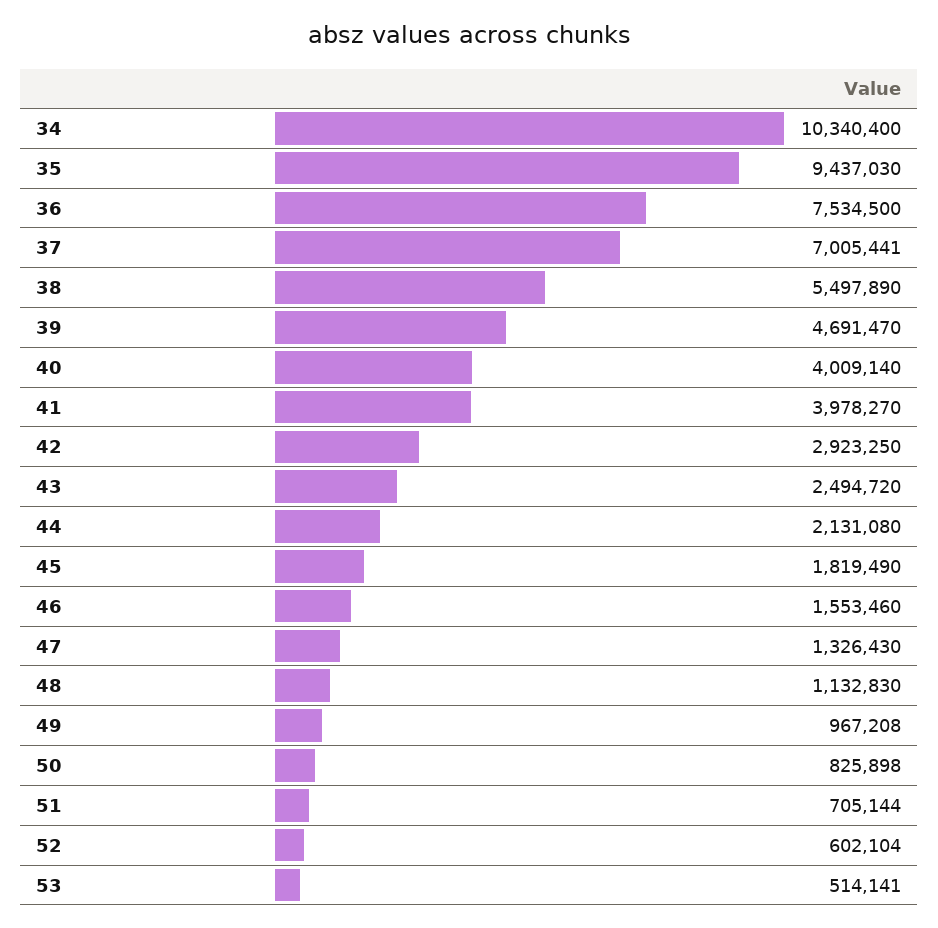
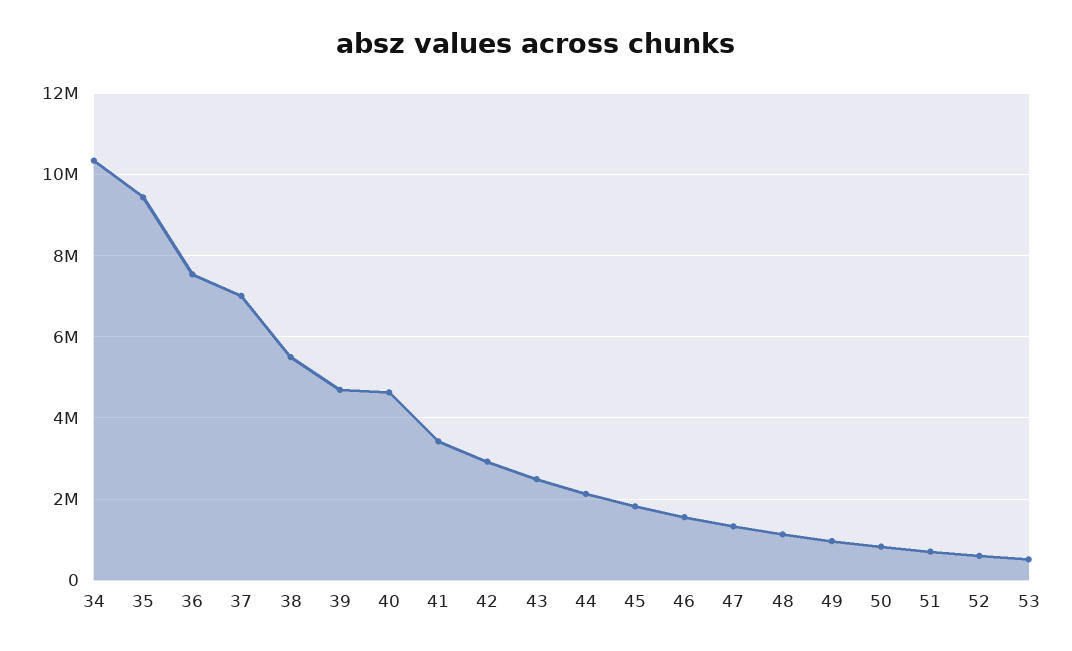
40: 4009140 -> 4600000
41: 3978270 -> 3400000

